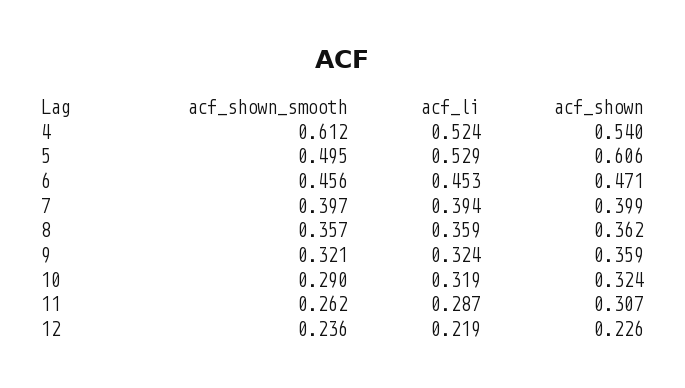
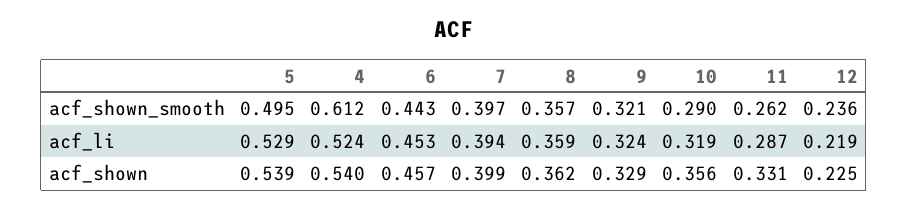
acf_shown, 5: 0.606 -> 0.539
acf_shown_smooth, 6: 0.456 -> 0.443
acf_shown, 6: 0.471 -> 0.457
acf_shown, 9: 0.359 -> 0.329
acf_shown, 10: 0.324 -> 0.356
acf_shown, 11: 0.307 -> 0.331
acf_shown, 12: 0.226 -> 0.225

